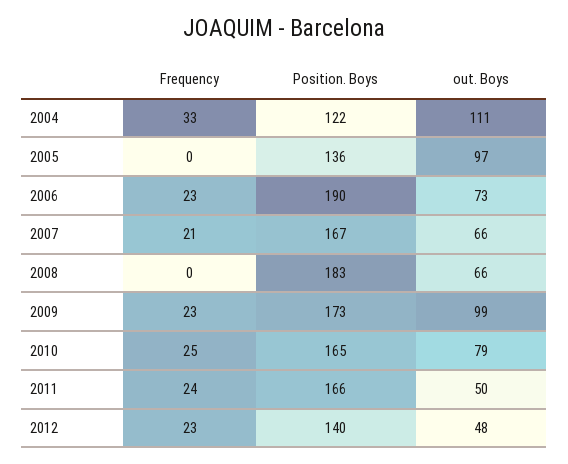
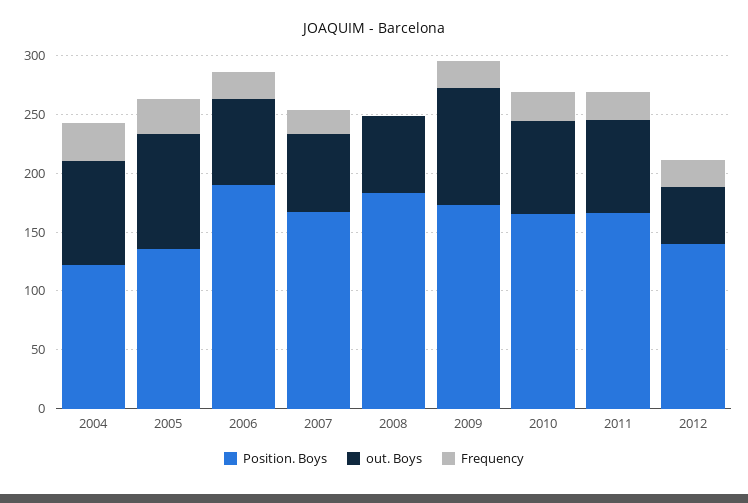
out. Boys, 2004: 111 -> 90
Frequency, 2005: 0 -> 30
out. Boys, 2011: 50 -> 80

